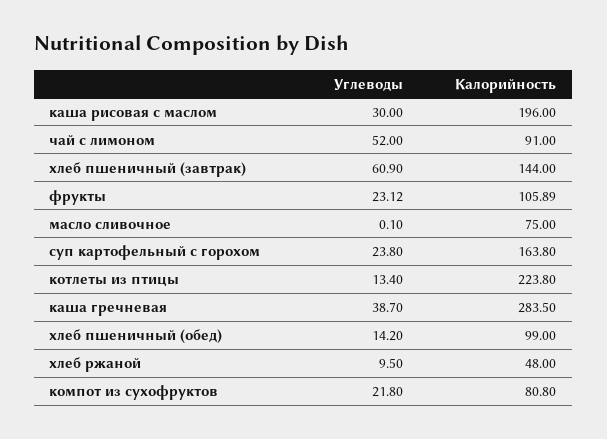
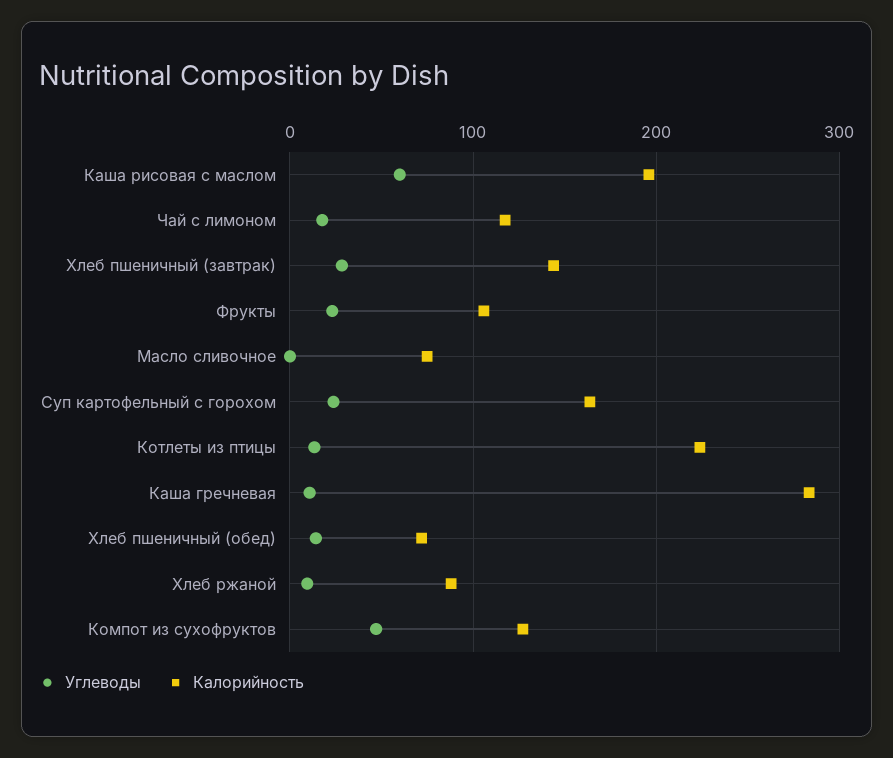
Углеводы, каша рисовая с маслом: 30 -> 60
Углеводы, чай с лимоном: 52 -> 20
Калорийность, чай с лимоном: 91 -> 120
Углеводы, хлеб пшеничный (завтрак): 60.9 -> 30
Углеводы, каша гречневая: 38.7 -> 10
Калорийность, хлеб пшеничный (обед): 99 -> 70
Калорийность, хлеб ржаной: 48 -> 90
Углеводы, компот из сухофруктов: 21.8 -> 50
Калорийность, компот из сухофруктов: 80.8 -> 130

